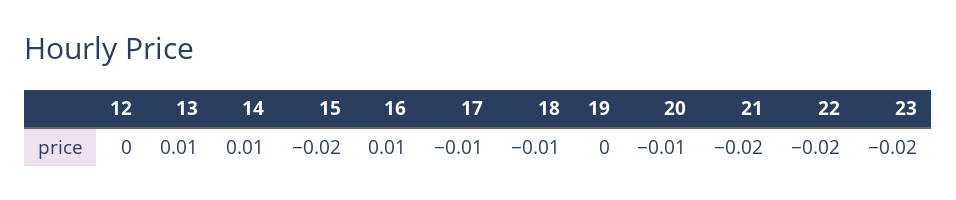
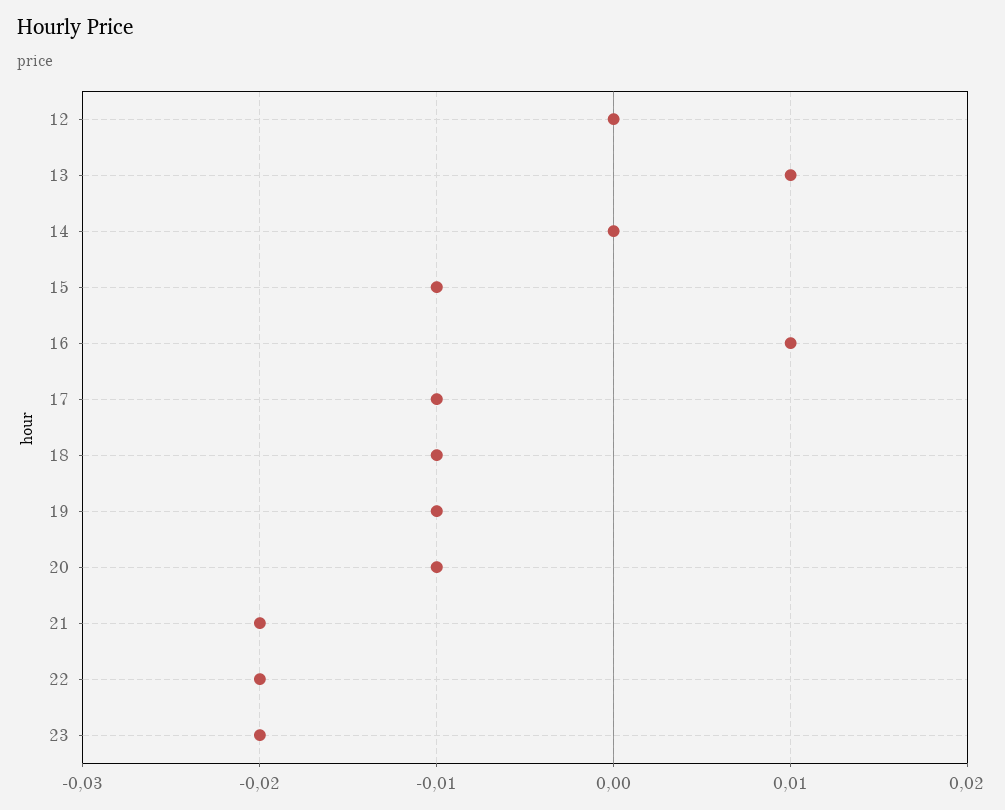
14: 0.01 -> 0
15: -0.02 -> -0.01
19: 0 -> -0.01

